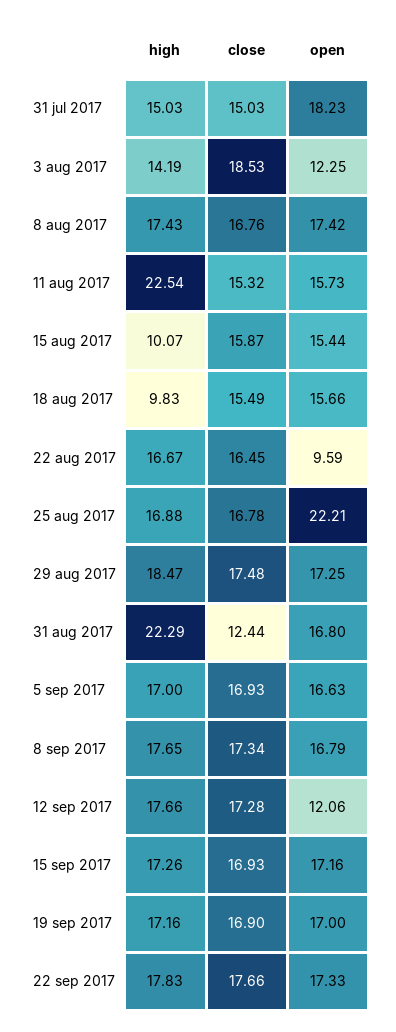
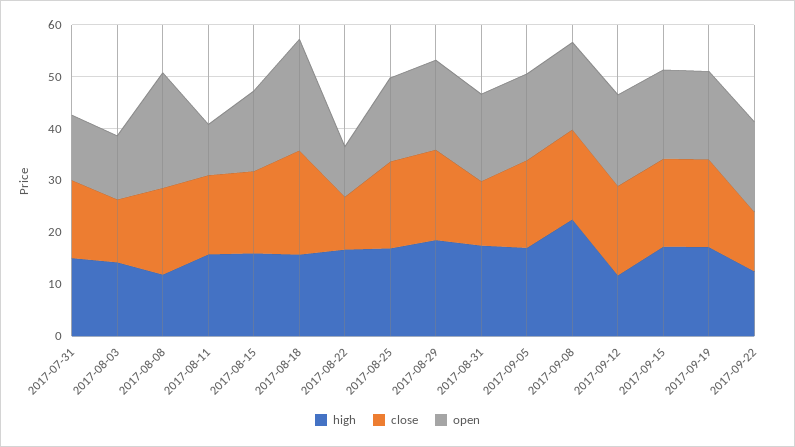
open, 31 jul 2017: 18.23 -> 12
close, 3 aug 2017: 18.53 -> 12
high, 8 aug 2017: 17.43 -> 12
open, 8 aug 2017: 17.42 -> 22
high, 11 aug 2017: 22.54 -> 16
open, 11 aug 2017: 15.73 -> 10
high, 15 aug 2017: 10.07 -> 16
high, 18 aug 2017: 9.83 -> 16
close, 18 aug 2017: 15.49 -> 20
open, 18 aug 2017: 15.66 -> 22
close, 22 aug 2017: 16.45 -> 10
open, 25 aug 2017: 22.21 -> 16
high, 31 aug 2017: 22.29 -> 18
high, 8 sep 2017: 17.65 -> 22
high, 12 sep 2017: 17.66 -> 12
open, 12 sep 2017: 12.06 -> 18
high, 22 sep 2017: 17.83 -> 12
close, 22 sep 2017: 17.66 -> 12

